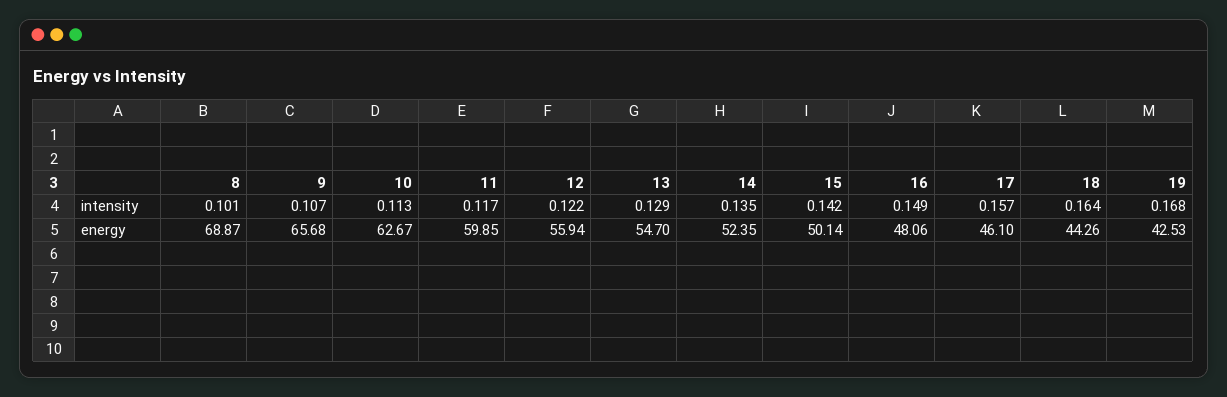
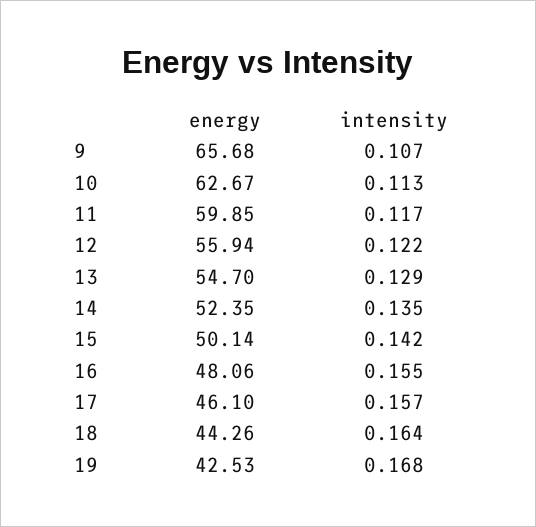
8, intensity: 0.101 -> none
16, intensity: 0.149 -> 0.155
8, energy: 68.87 -> none

